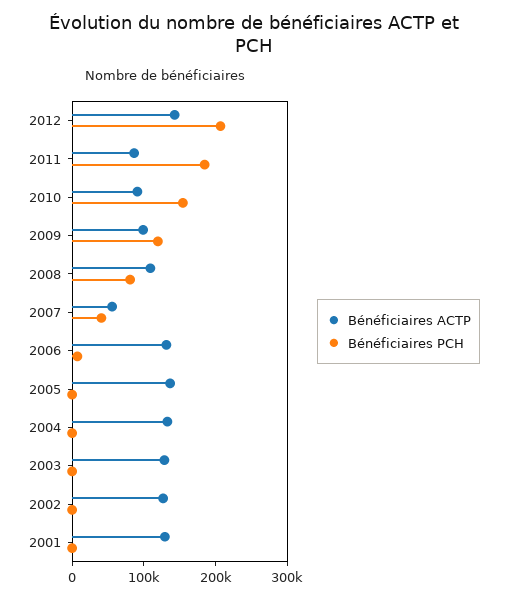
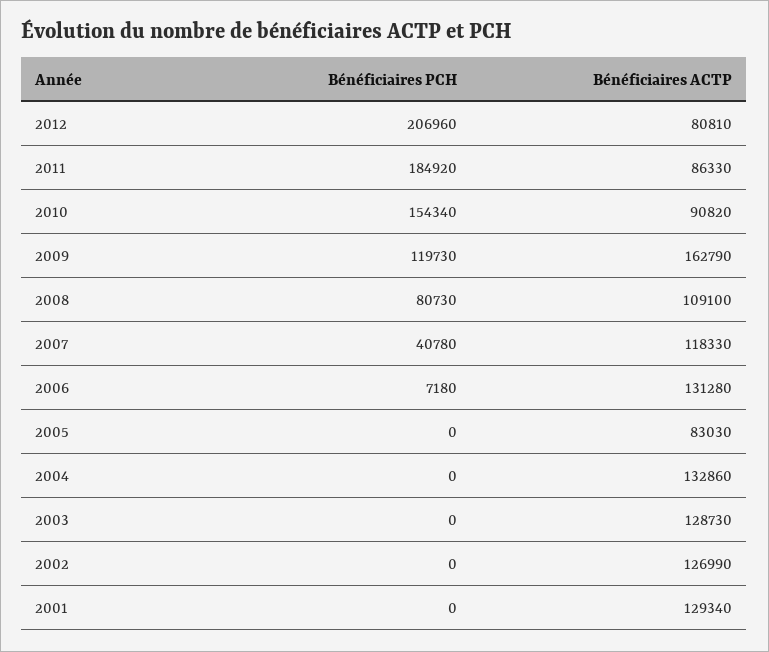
Bénéficiaires ACTP, 2012: 140000 -> 80810
Bénéficiaires ACTP, 2009: 100000 -> 162790
Bénéficiaires ACTP, 2007: 60000 -> 118330
Bénéficiaires ACTP, 2005: 140000 -> 83030

